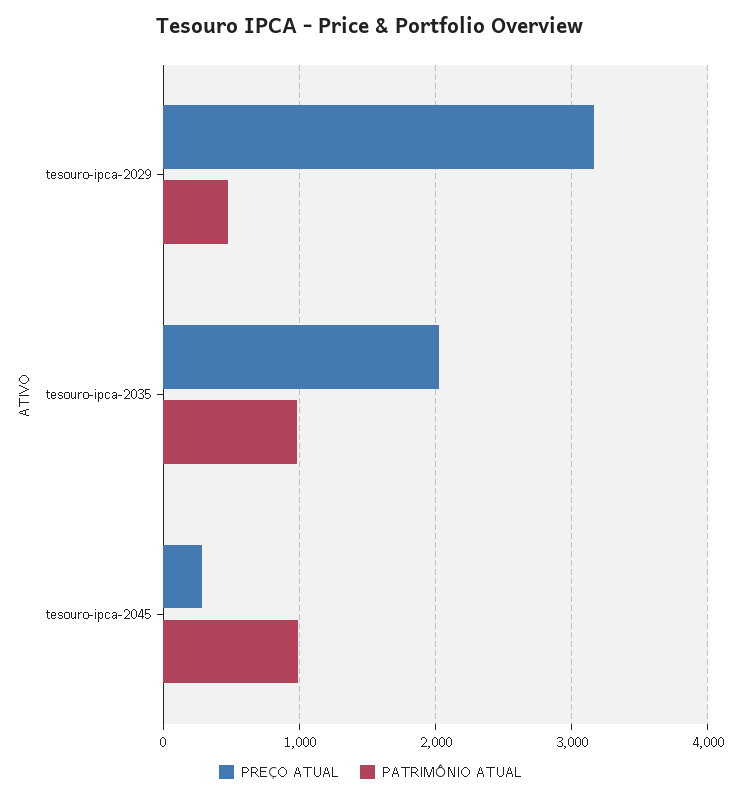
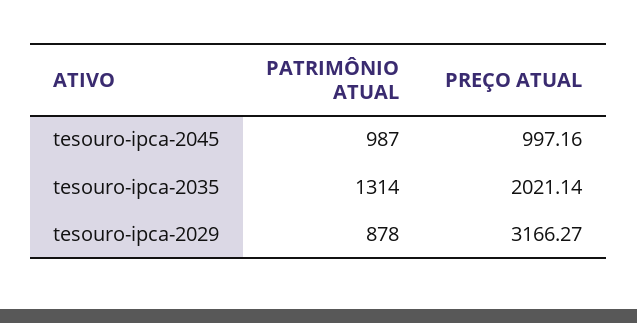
PATRIMÔNIO ATUAL, tesouro-ipca-2029: 500 -> 878
PATRIMÔNIO ATUAL, tesouro-ipca-2035: 1000 -> 1314
PREÇO ATUAL, tesouro-ipca-2045: 300 -> 997.16

